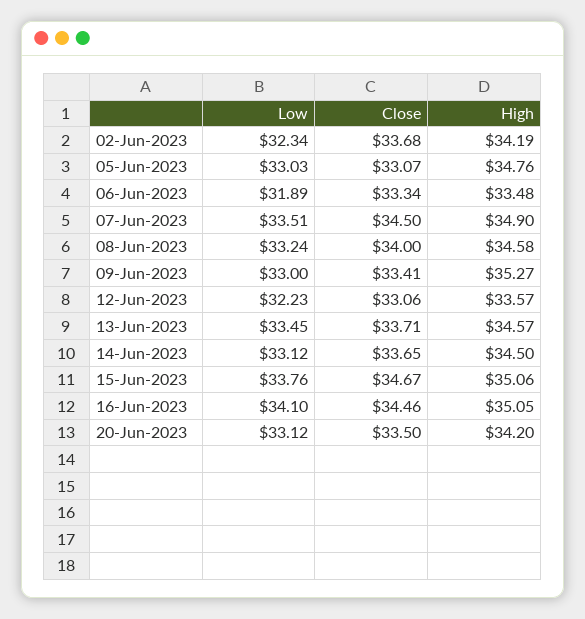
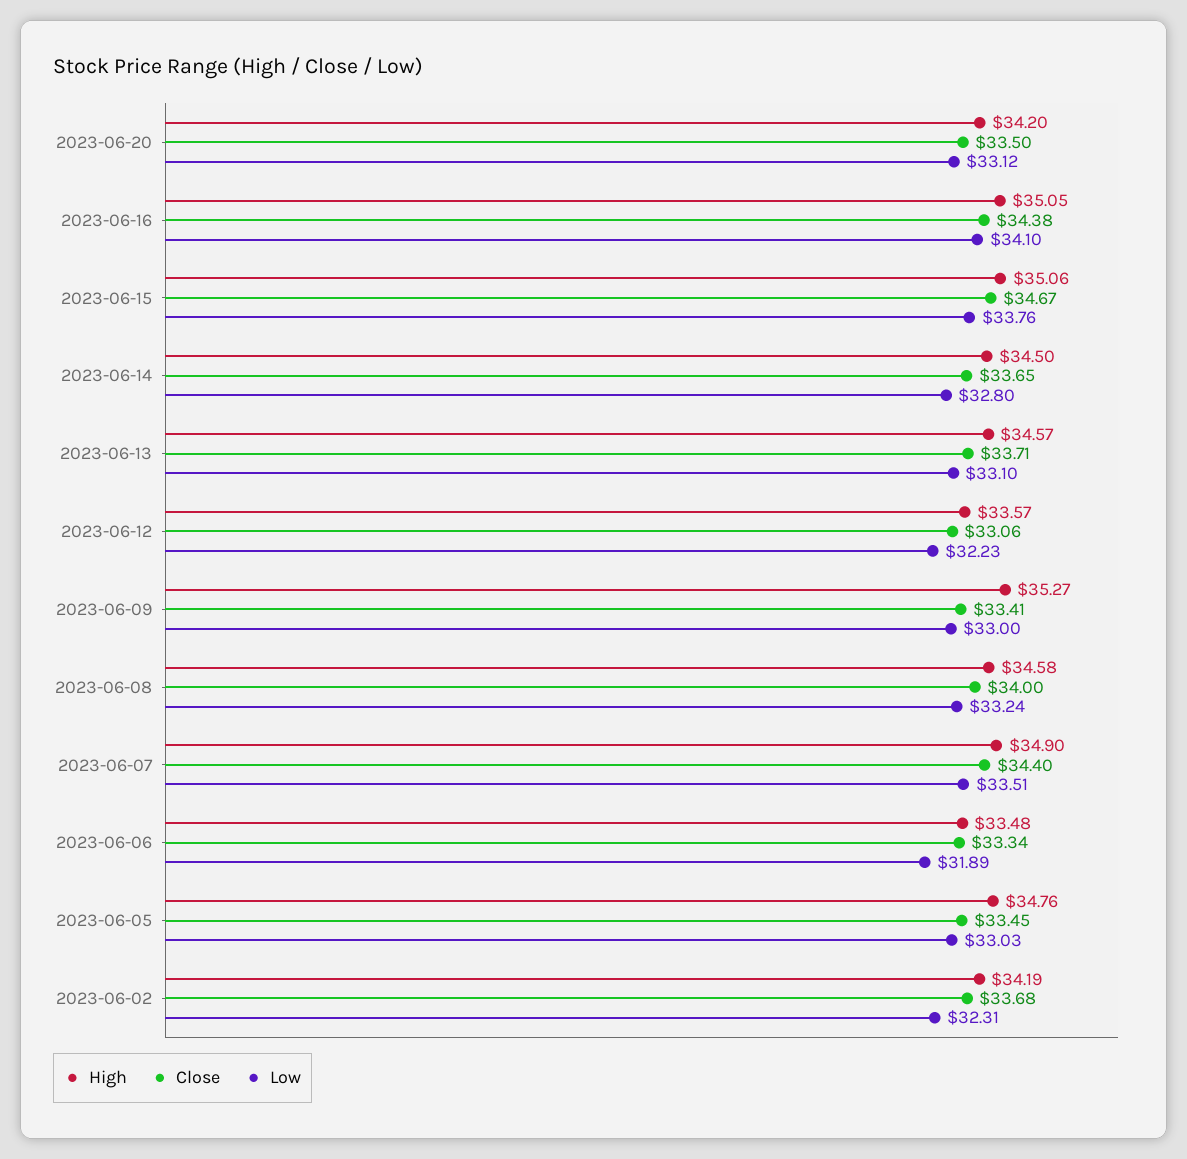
Low, 02-Jun-2023: 32.34 -> 32.31
Close, 05-Jun-2023: 33.07 -> 33.45
Close, 07-Jun-2023: 34.5 -> 34.4
Low, 13-Jun-2023: 33.45 -> 33.1
Low, 14-Jun-2023: 33.12 -> 32.8
Close, 16-Jun-2023: 34.46 -> 34.38

